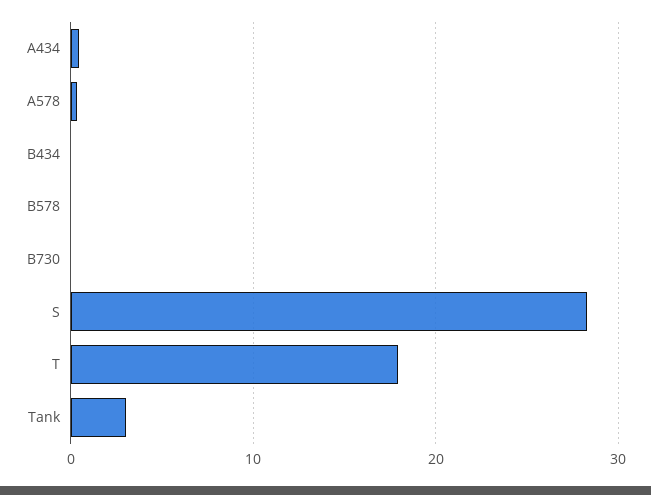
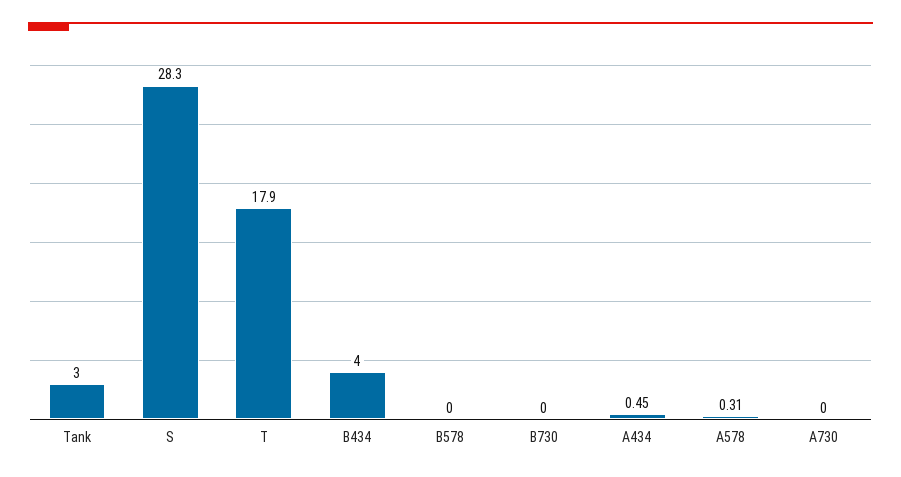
B434: 0 -> 4
A730: none -> 0

